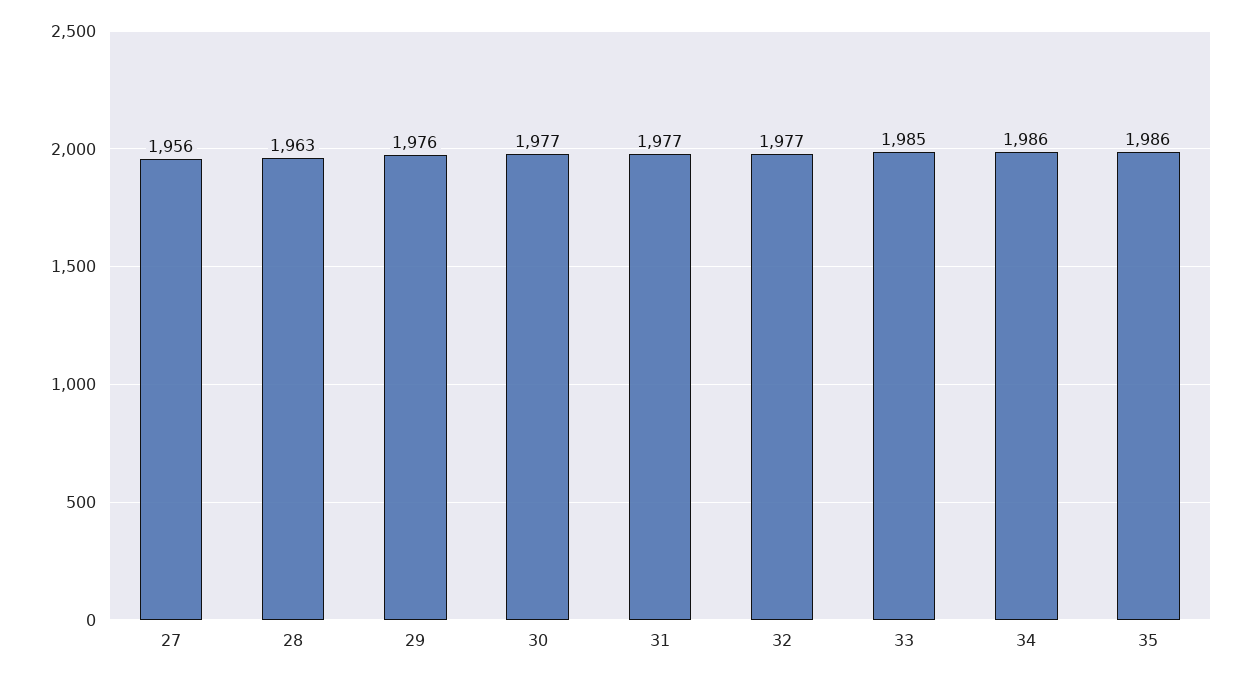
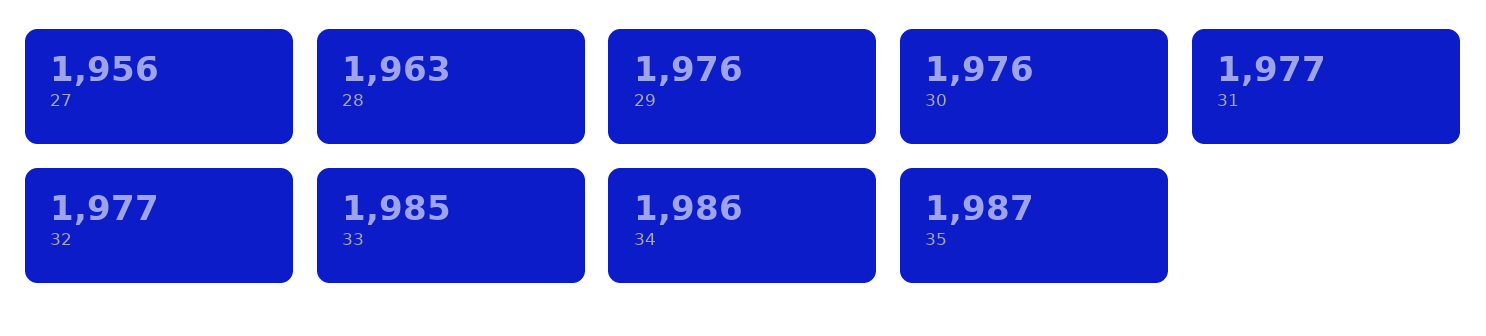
30: 1977 -> 1976
35: 1986 -> 1987

